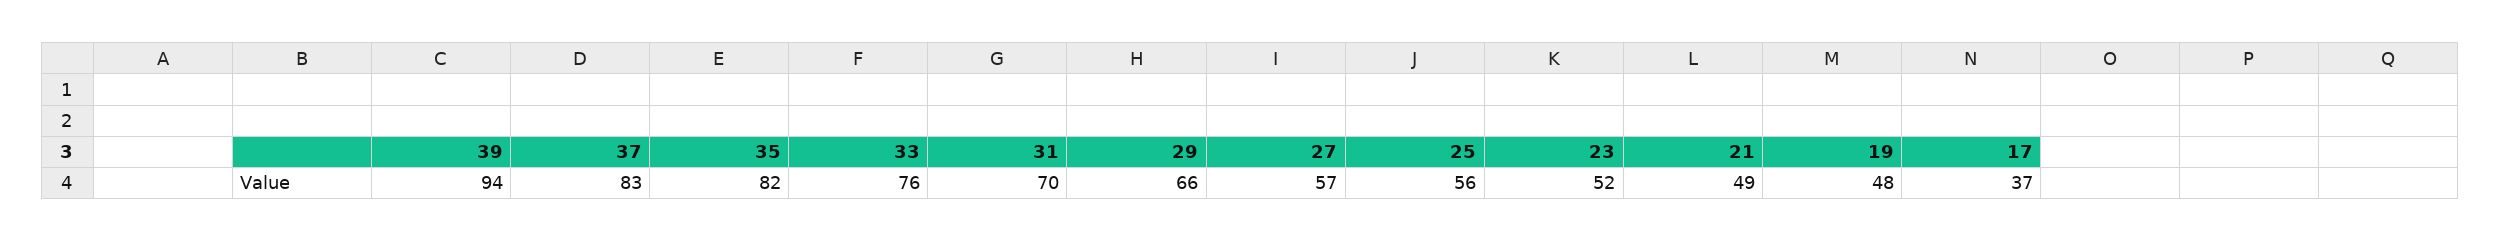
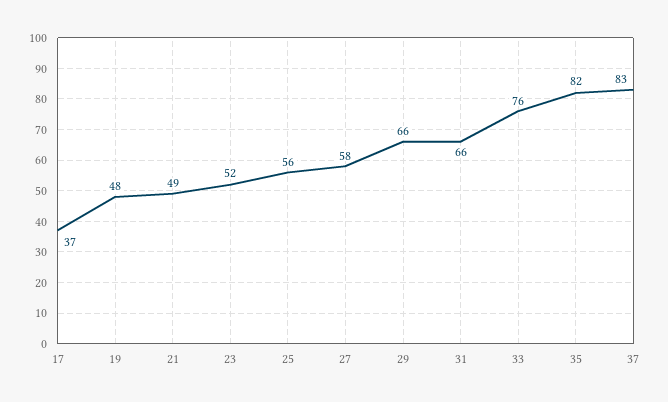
39: 94 -> none
31: 70 -> 66
27: 57 -> 58

